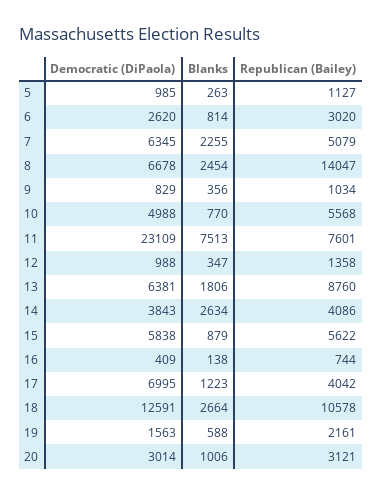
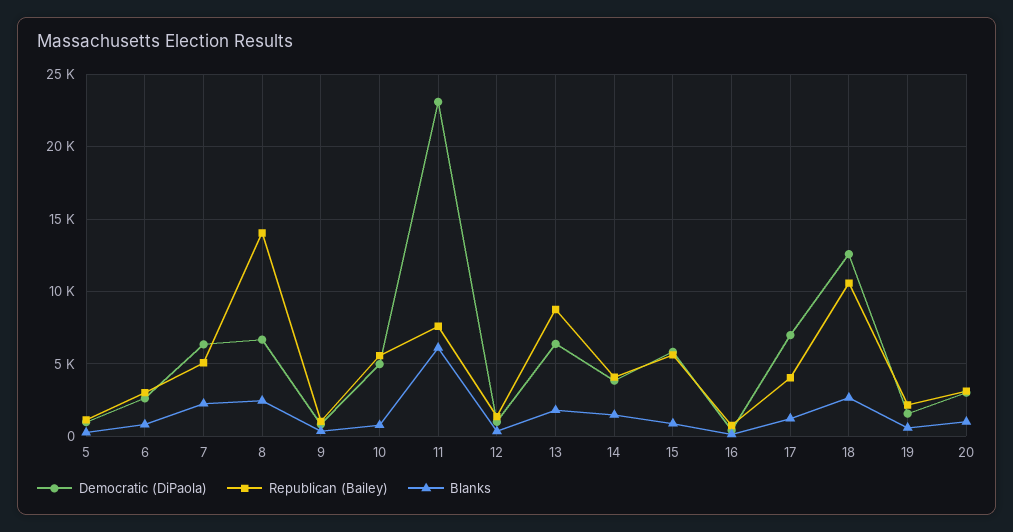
Blanks, 11: 7513 -> 6000
Blanks, 14: 2634 -> 1500

